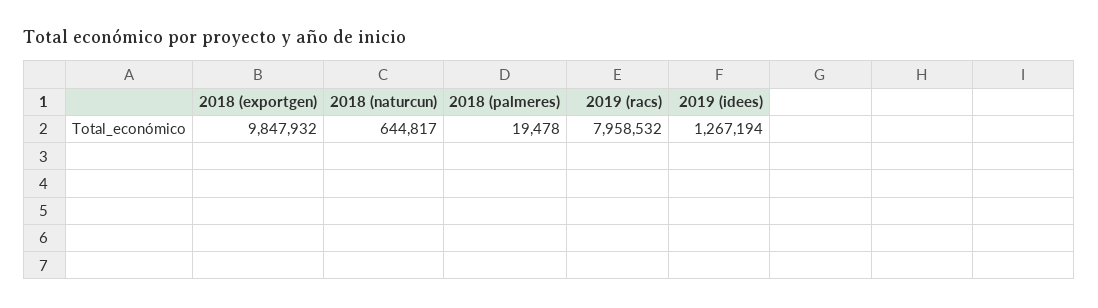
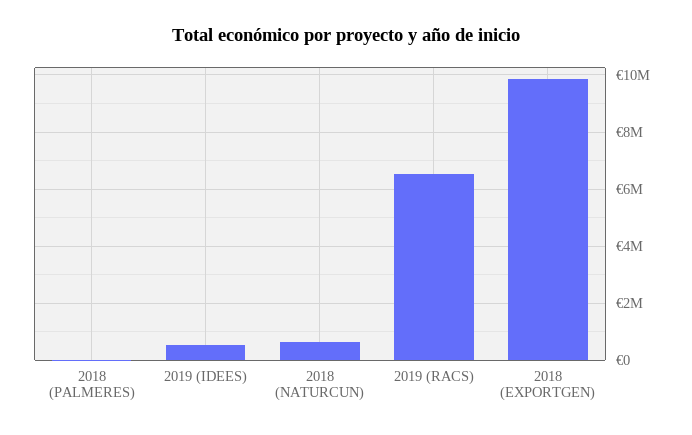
2019 (racs): 7958532 -> 6500000
2019 (idees): 1267194 -> 500000

